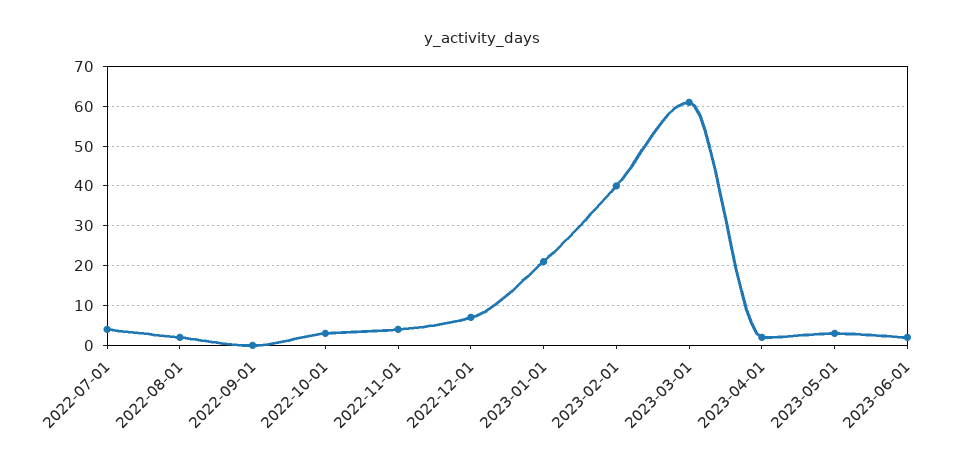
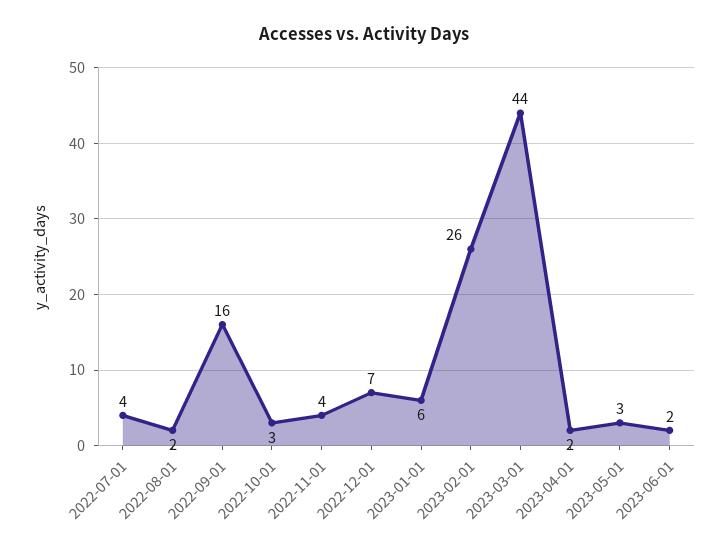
2022-09-01: 0 -> 16
2023-01-01: 20 -> 6
2023-02-01: 40 -> 26
2023-03-01: 60 -> 44

